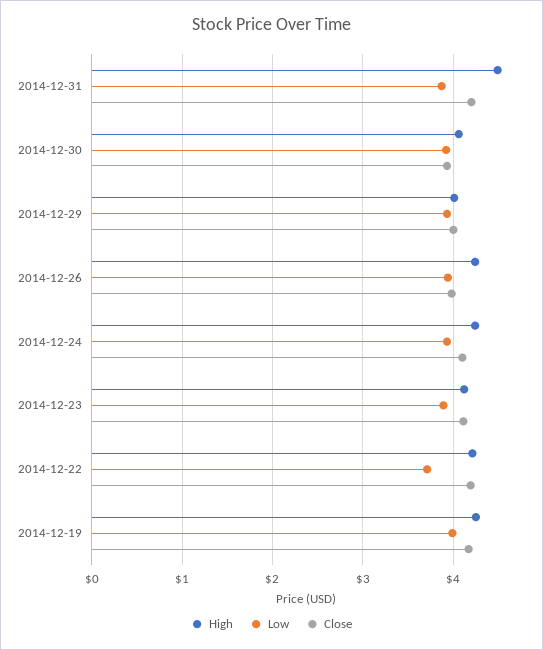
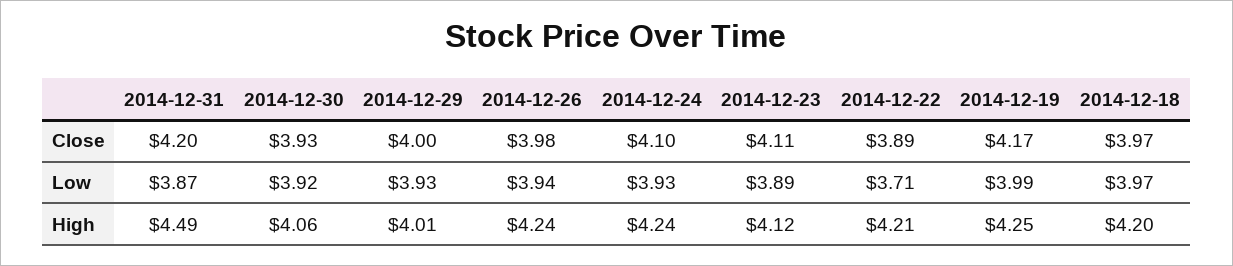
Close, 2014-12-22: 4.2 -> 3.89
Close, 2014-12-18: none -> 3.97
Low, 2014-12-18: none -> 3.97
High, 2014-12-18: none -> 4.2

